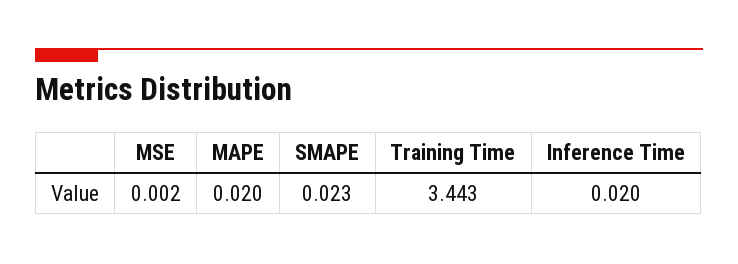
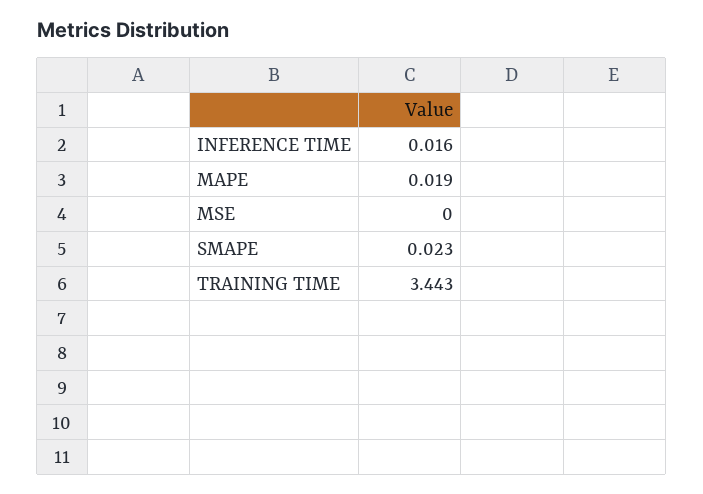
MSE: 0.002 -> 0
MAPE: 0.02 -> 0.019
Inference Time: 0.02 -> 0.016

